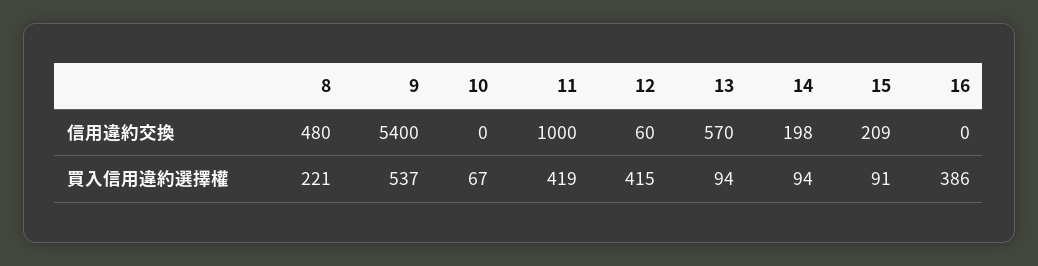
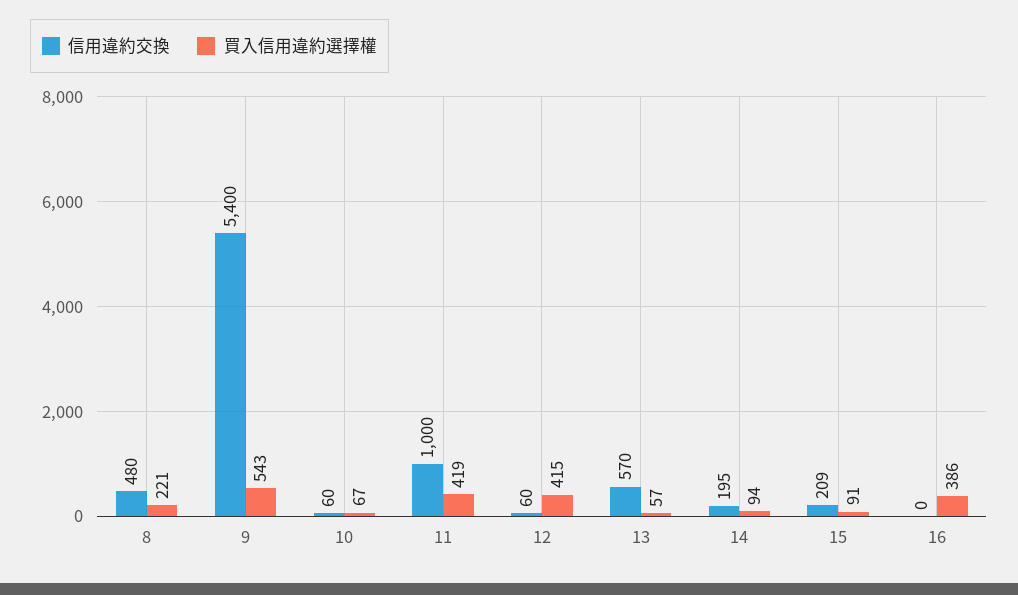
信用違約交換, 10: 0 -> 60
信用違約交換, 14: 198 -> 195
買入信用違約選擇權, 9: 537 -> 543
買入信用違約選擇權, 13: 94 -> 57

